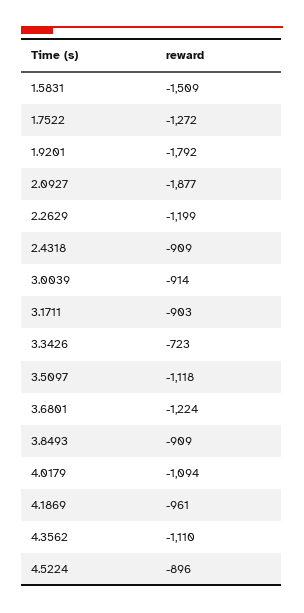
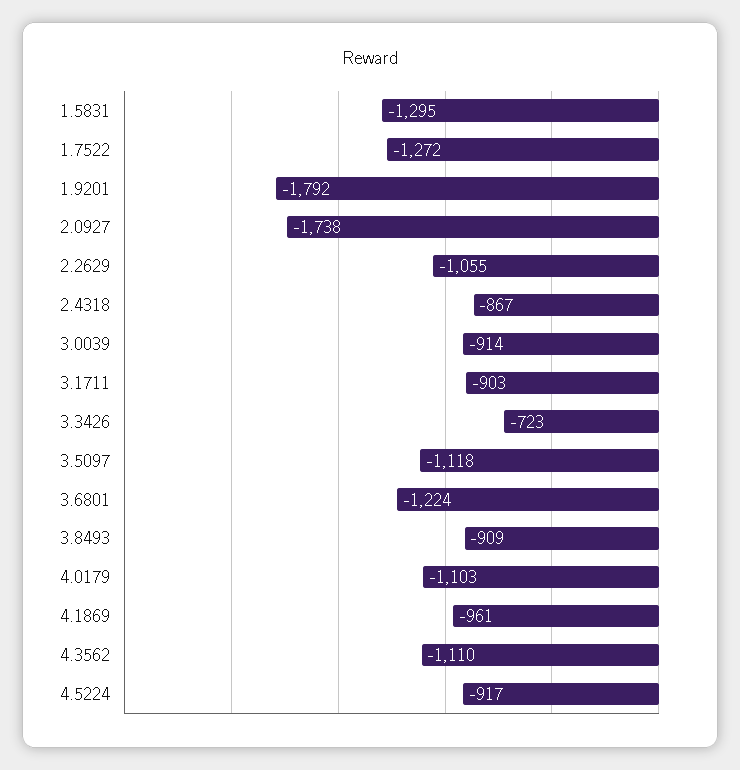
1.5831: -1509 -> -1295
2.0927: -1877 -> -1738
2.2629: -1199 -> -1055
2.4318: -909 -> -867
4.0179: -1094 -> -1103
4.5224: -896 -> -917

